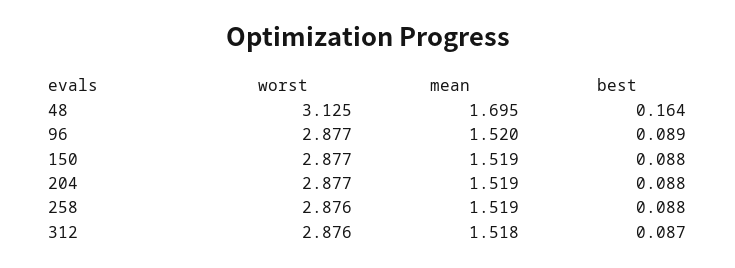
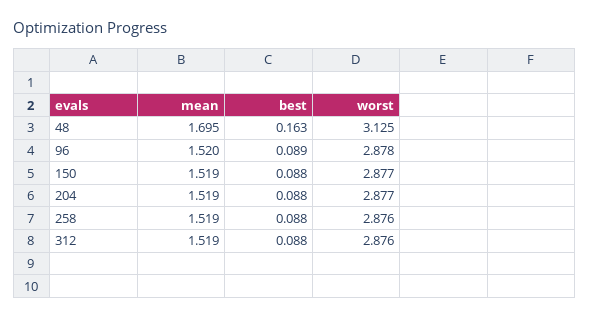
best, 48: 0.164 -> 0.163
worst, 96: 2.877 -> 2.878
mean, 312: 1.518 -> 1.519
best, 312: 0.087 -> 0.088

